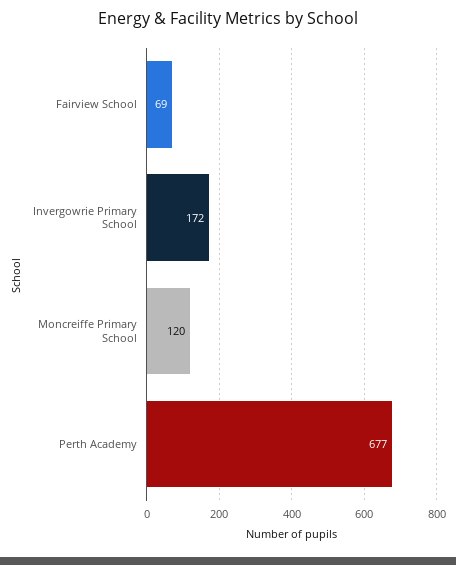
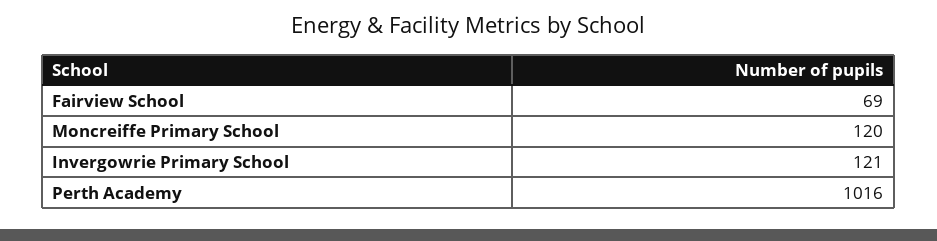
Invergowrie Primary School: 172 -> 121
Perth Academy: 677 -> 1016

